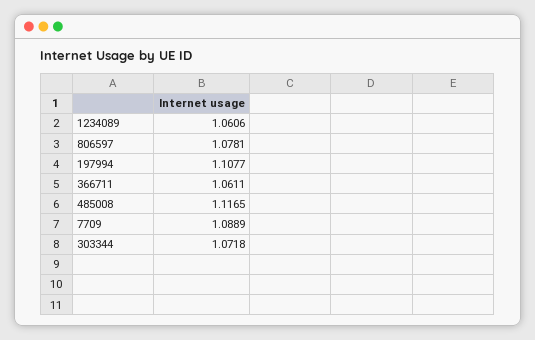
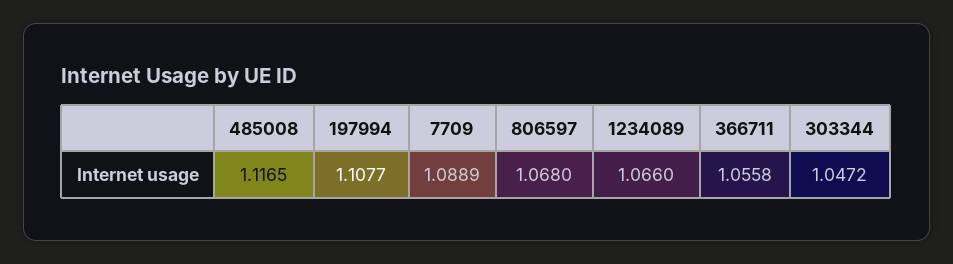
1234089: 1.0606 -> 1.066
806597: 1.0781 -> 1.068
366711: 1.0611 -> 1.0558
303344: 1.0718 -> 1.0472

